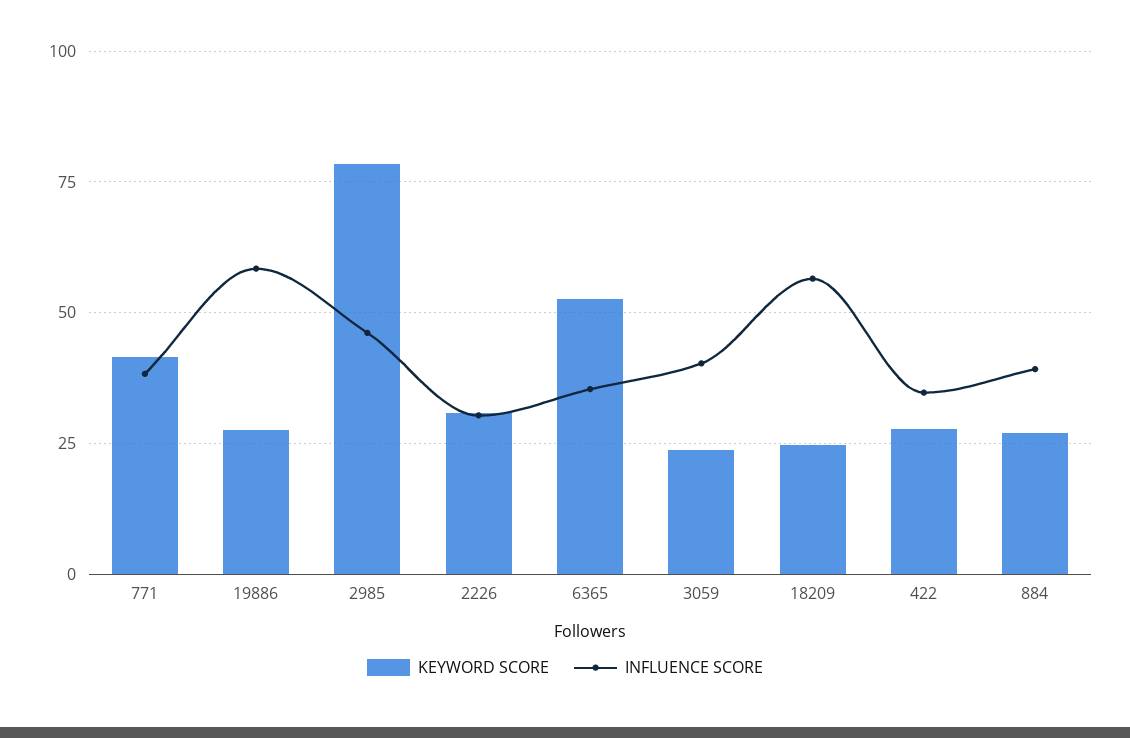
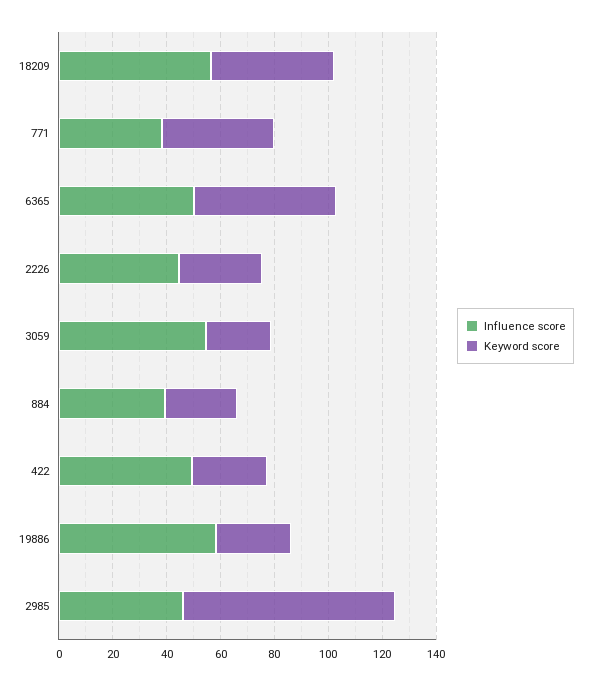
INFLUENCE SCORE, 2226: 30 -> 45
INFLUENCE SCORE, 6365: 35 -> 50
INFLUENCE SCORE, 3059: 40 -> 55
KEYWORD SCORE, 18209: 25 -> 45
INFLUENCE SCORE, 422: 35 -> 50

